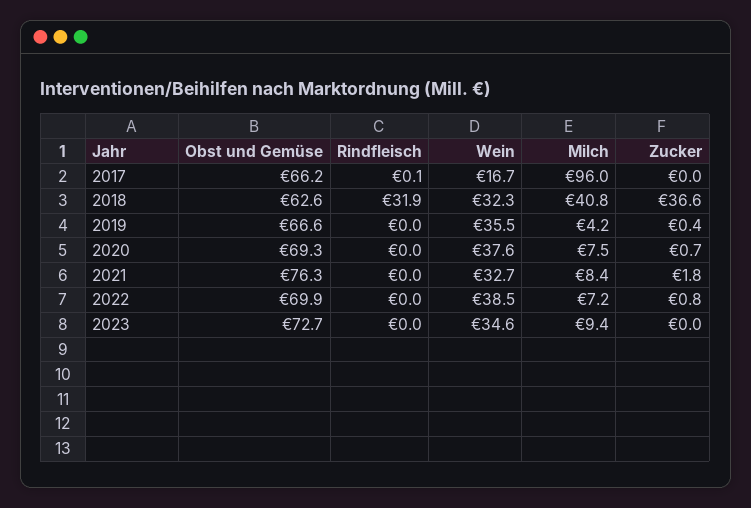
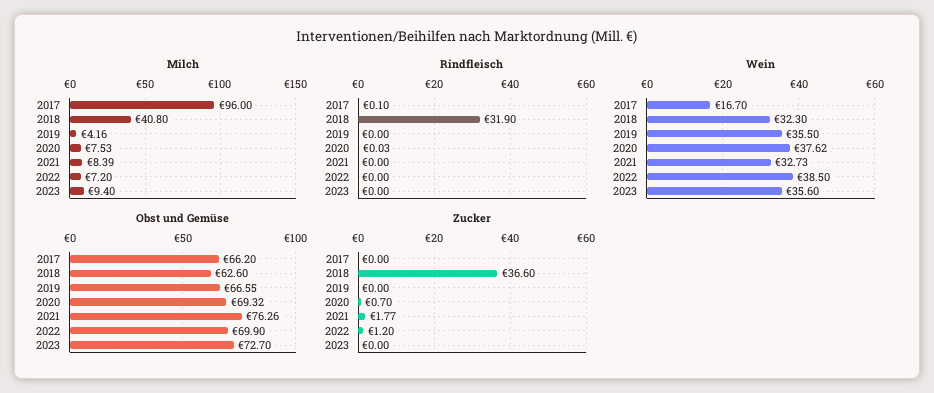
Zucker, 2019: 0.4 -> 0
Zucker, 2022: 0.8 -> 1.2
Wein, 2023: 34.6 -> 35.6

